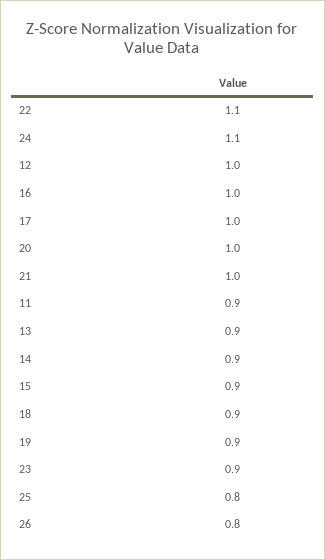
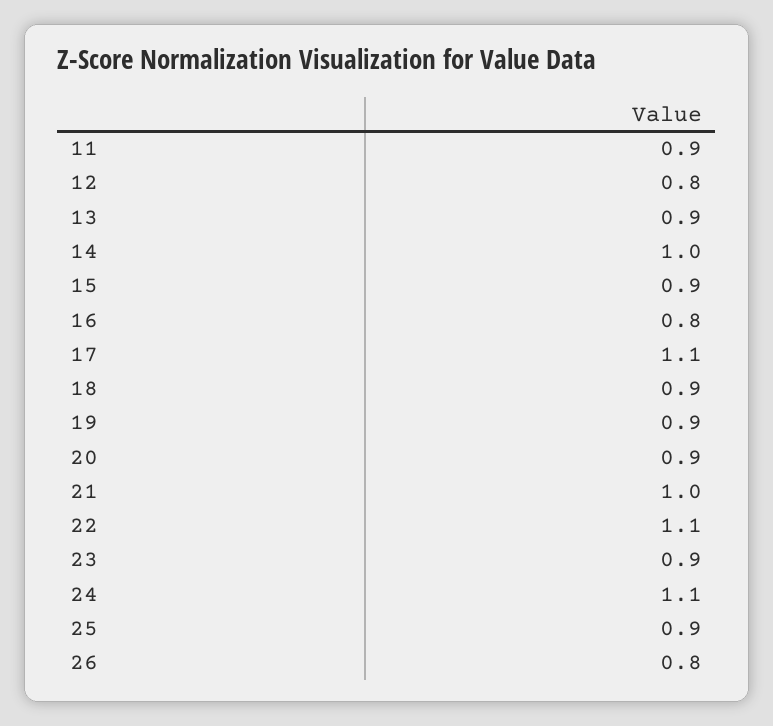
12: 1 -> 0.8
16: 1 -> 0.8
17: 1 -> 1.1
20: 1 -> 0.9
14: 0.9 -> 1
25: 0.8 -> 0.9

